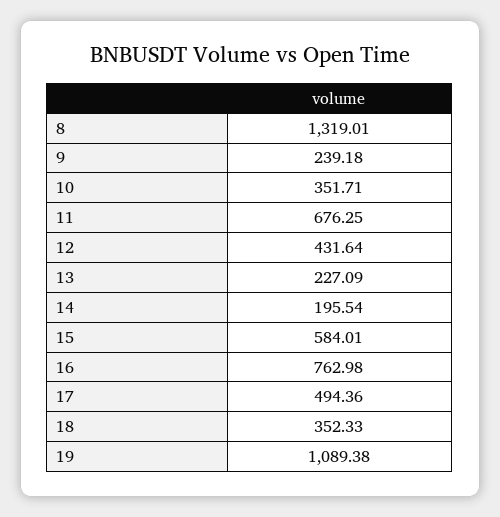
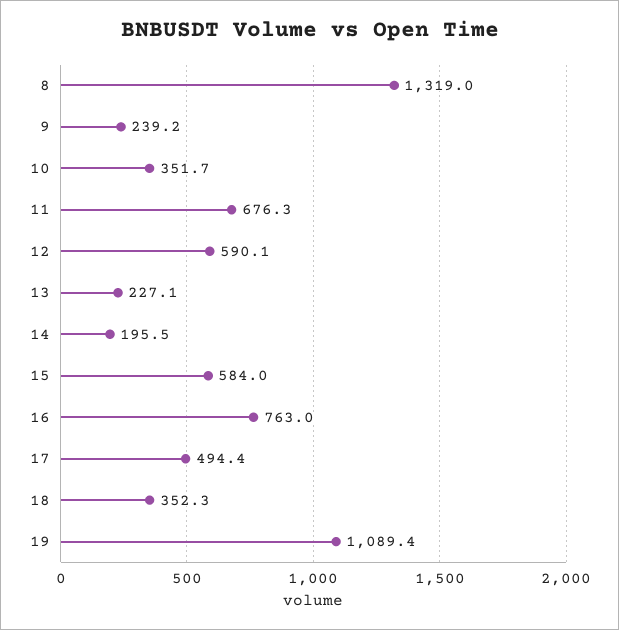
12: 431.64 -> 590.1

